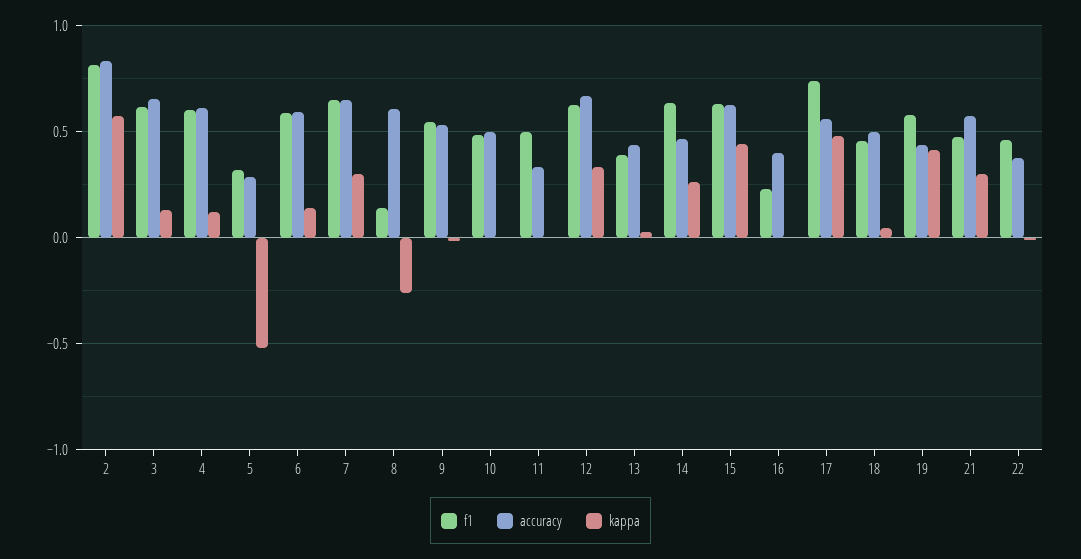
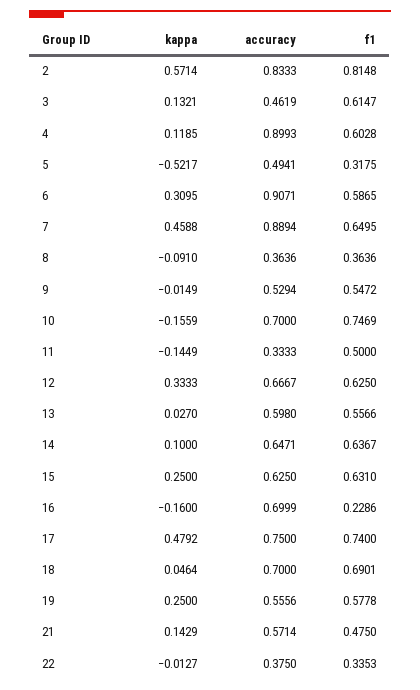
accuracy, 3: 0.65 -> 0.4619
accuracy, 4: 0.6 -> 0.8993
accuracy, 5: 0.3 -> 0.4941
accuracy, 6: 0.6 -> 0.9071
kappa, 6: 0.15 -> 0.3095
accuracy, 7: 0.65 -> 0.8894
kappa, 7: 0.3 -> 0.4588
f1, 8: 0.15 -> 0.3636
accuracy, 8: 0.6 -> 0.3636
kappa, 8: -0.25 -> -0.091
f1, 10: 0.5 -> 0.7469
accuracy, 10: 0.5 -> 0.7
kappa, 10: 0 -> -0.1559
kappa, 11: 0 -> -0.1449
f1, 13: 0.4 -> 0.5566
accuracy, 13: 0.45 -> 0.598
accuracy, 14: 0.45 -> 0.6471
kappa, 14: 0.25 -> 0.1
kappa, 15: 0.45 -> 0.25
accuracy, 16: 0.4 -> 0.6999
kappa, 16: 0 -> -0.16
accuracy, 17: 0.55 -> 0.75
f1, 18: 0.45 -> 0.6901
accuracy, 18: 0.5 -> 0.7
accuracy, 19: 0.45 -> 0.5556
kappa, 19: 0.4 -> 0.25
kappa, 21: 0.3 -> 0.1429
f1, 22: 0.45 -> 0.3353

